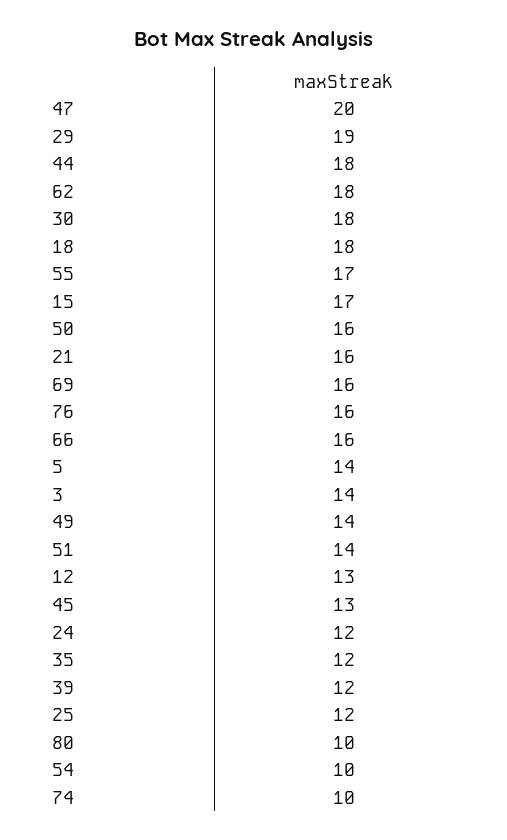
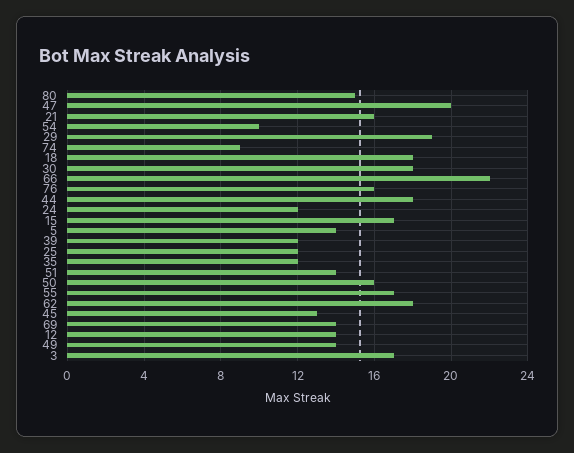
69: 16 -> 14
66: 16 -> 22
3: 14 -> 17
12: 13 -> 14
80: 10 -> 15
74: 10 -> 9

